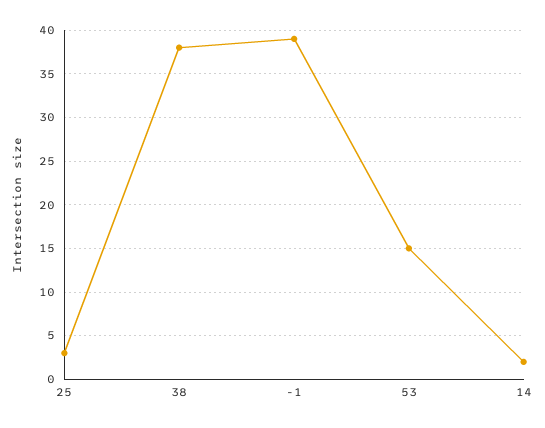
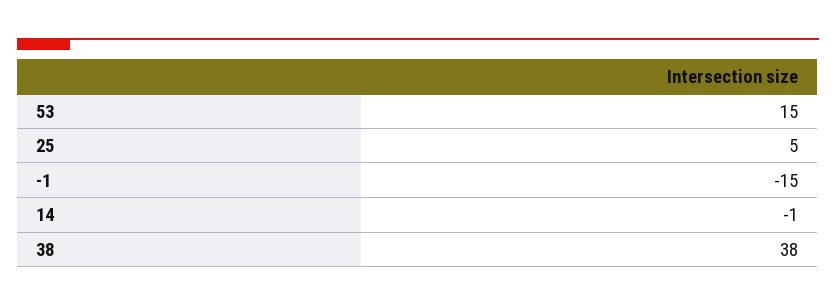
25: 3 -> 5
-1: 39 -> -15
14: 2 -> -1

